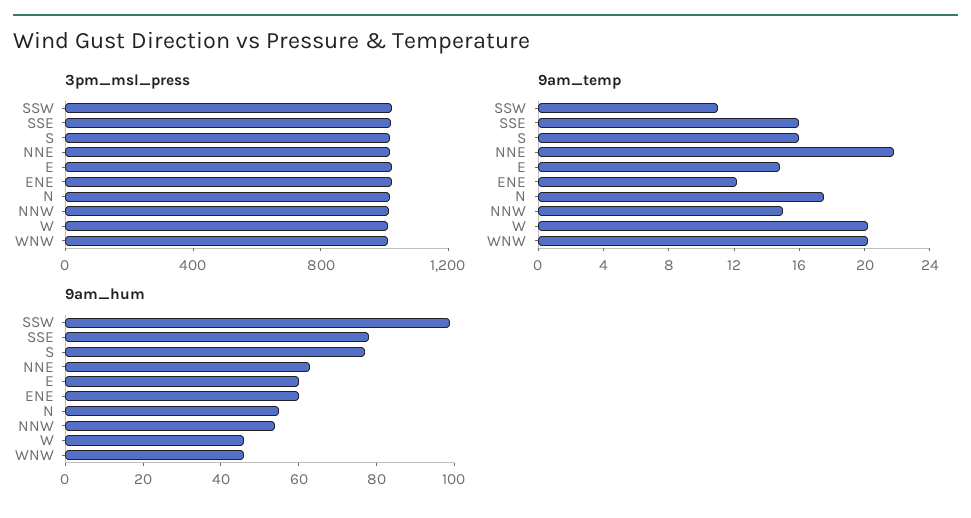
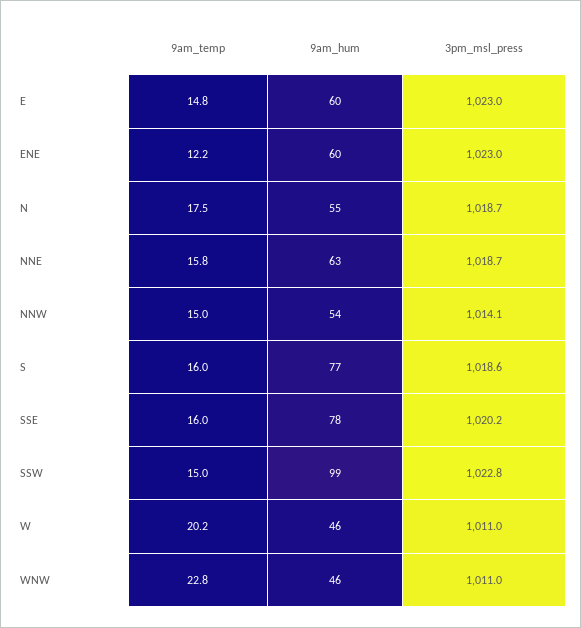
9am_temp, SSW: 11 -> 15
9am_temp, NNE: 22 -> 15.8
9am_temp, WNW: 20 -> 22.8

